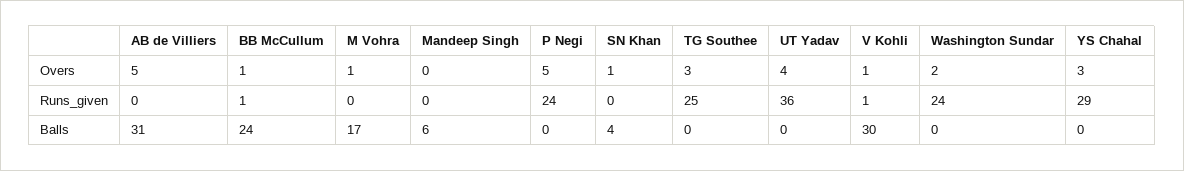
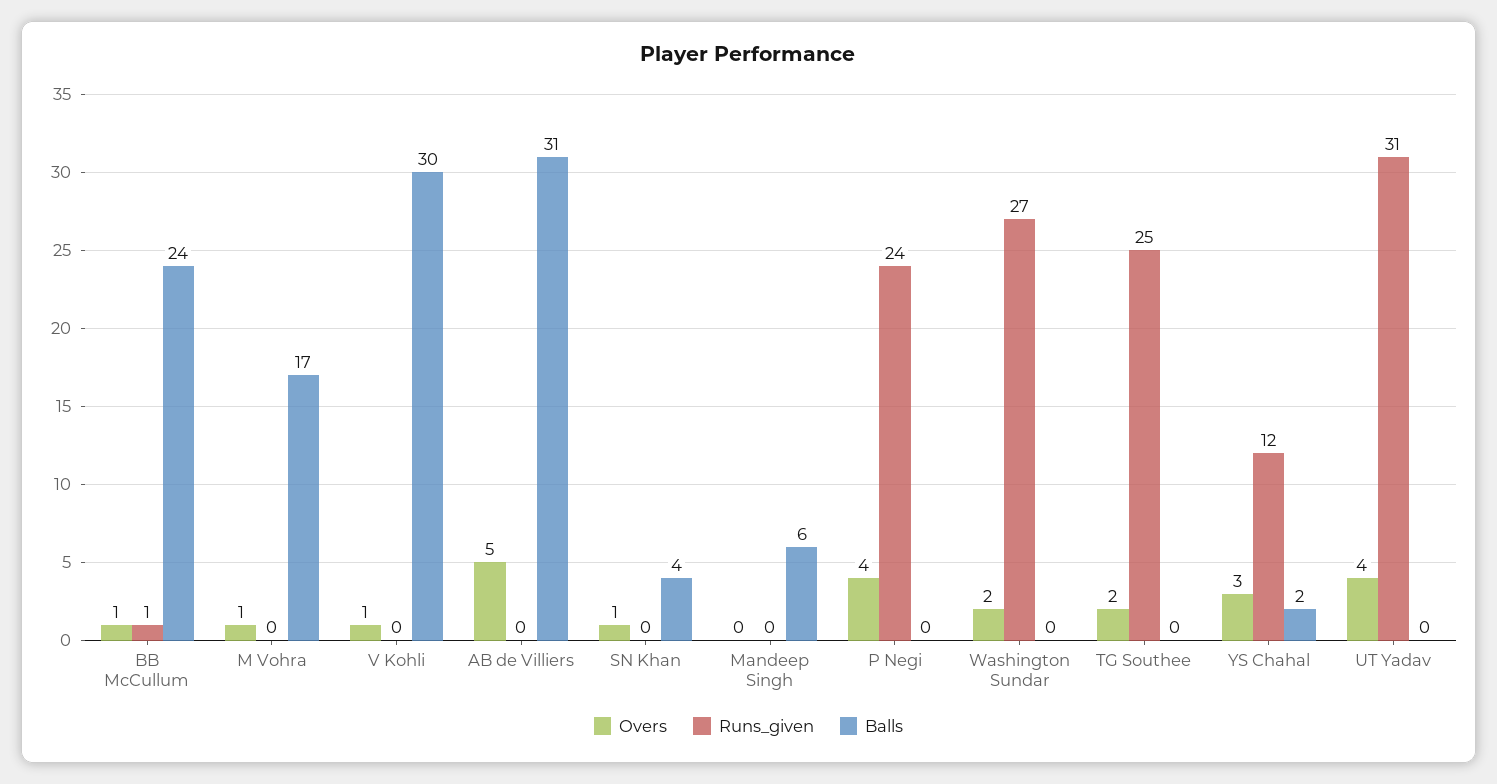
Overs, P Negi: 5 -> 4
Overs, TG Southee: 3 -> 2
Runs_given, UT Yadav: 36 -> 31
Runs_given, V Kohli: 1 -> 0
Runs_given, Washington Sundar: 24 -> 27
Runs_given, YS Chahal: 29 -> 12
Balls, YS Chahal: 0 -> 2

